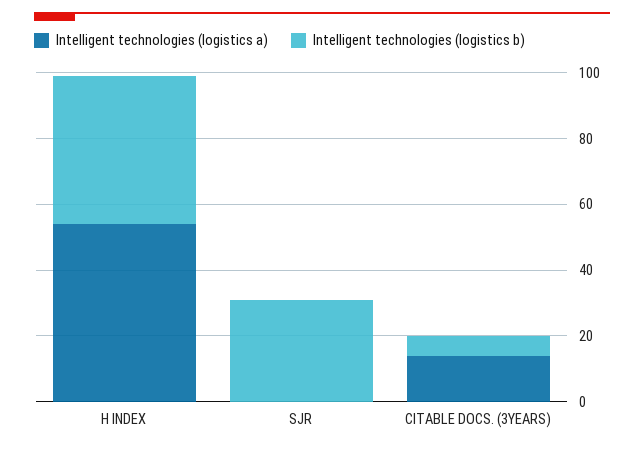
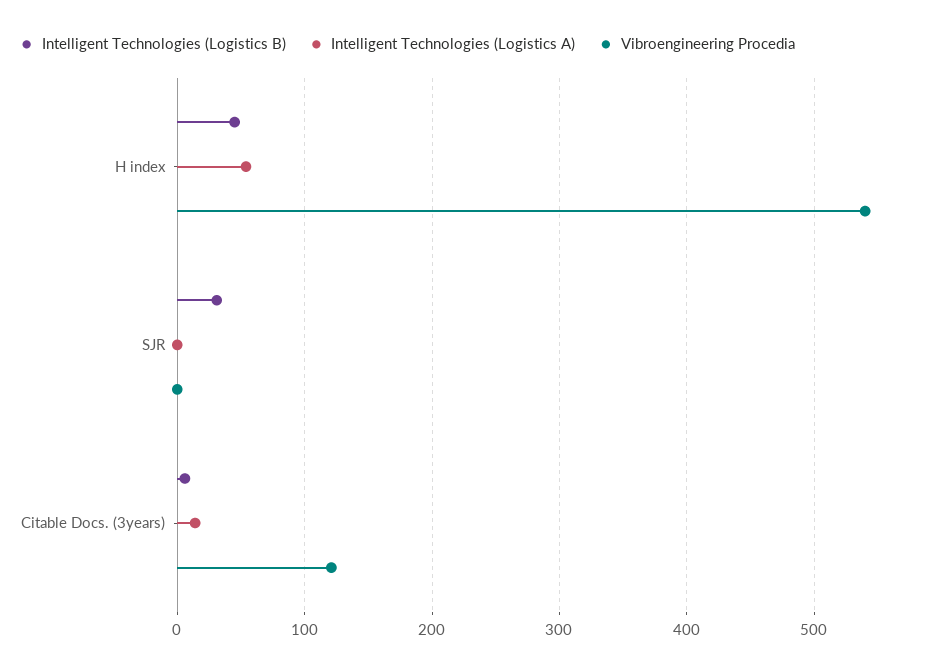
Vibroengineering Procedia, H INDEX: none -> 540
Vibroengineering Procedia, SJR: none -> 0
Vibroengineering Procedia, CITABLE DOCS. (3YEARS): none -> 120

